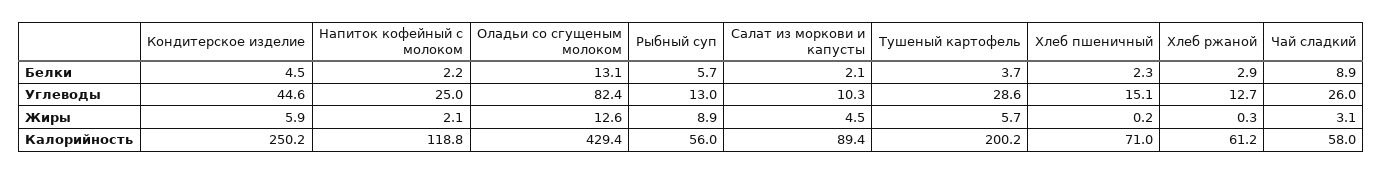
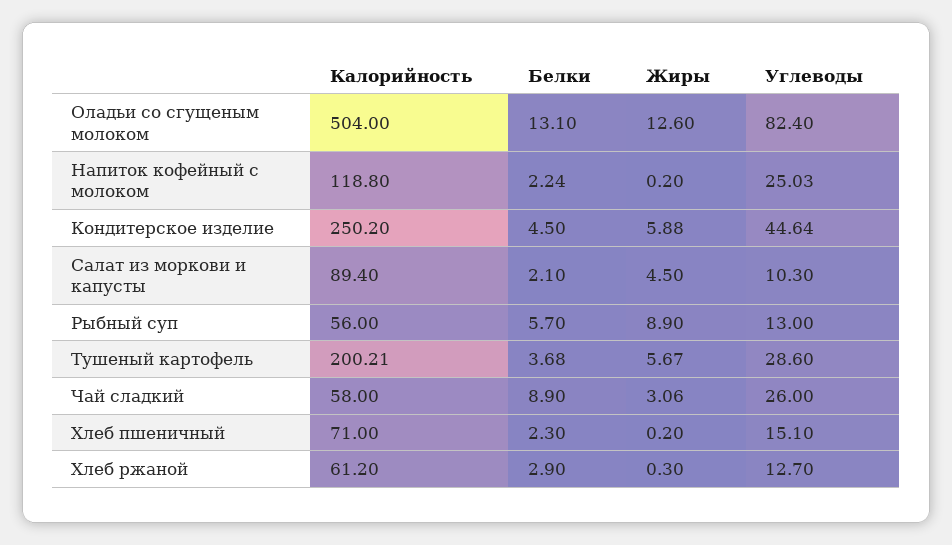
Напиток кофейный с молоком, Жиры: 2.1 -> 0.2
Оладьи со сгущеным молоком, Калорийность: 429.4 -> 504

